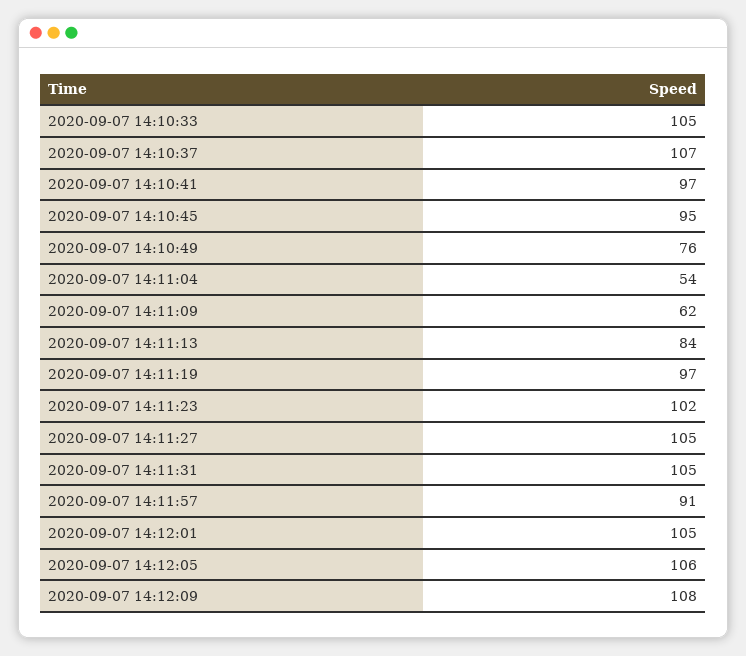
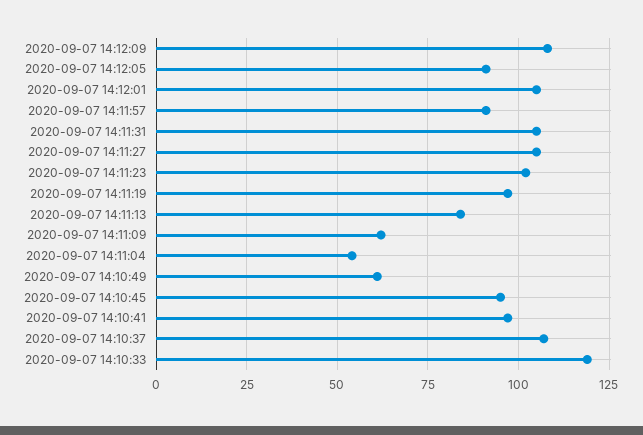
2020-09-07 14:10:33: 105 -> 120
2020-09-07 14:10:49: 76 -> 60
2020-09-07 14:12:05: 106 -> 90

